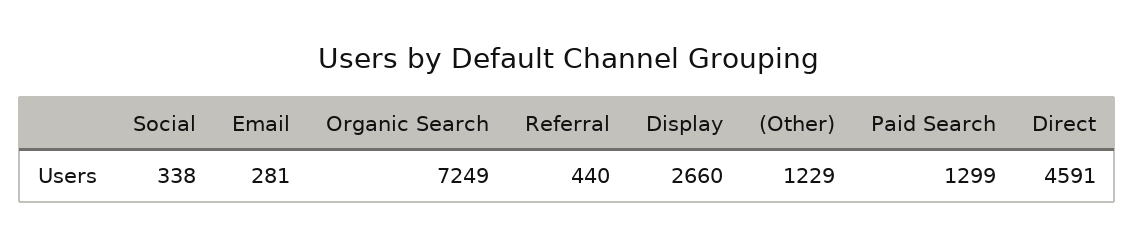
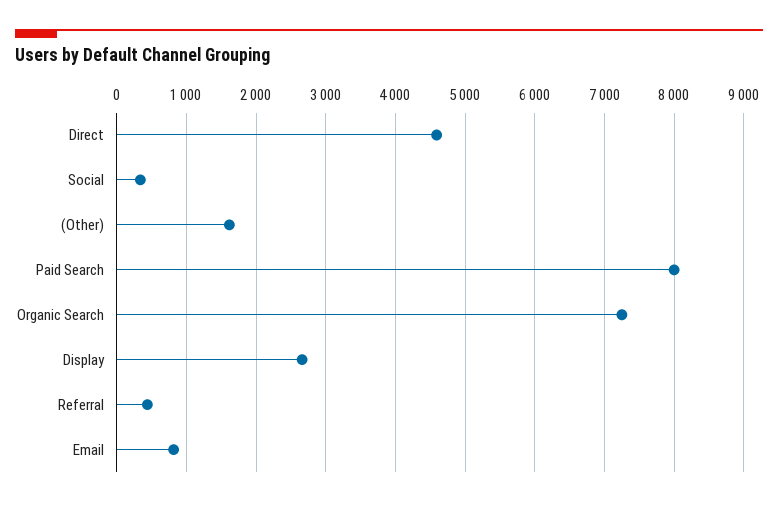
Email: 281 -> 800
(Other): 1229 -> 1600
Paid Search: 1299 -> 8000

